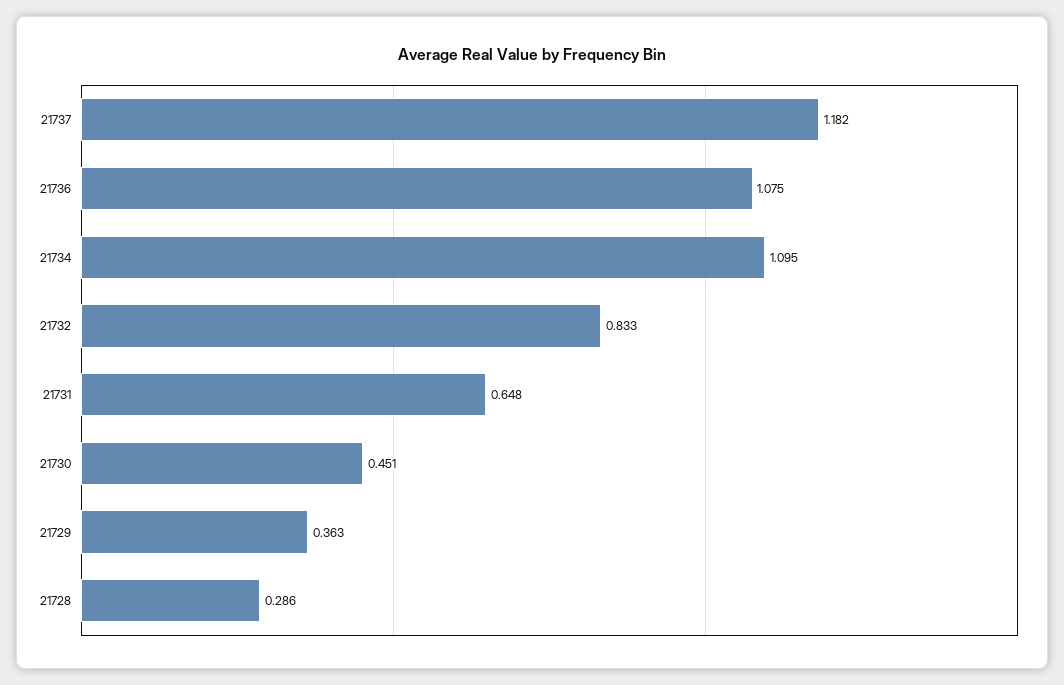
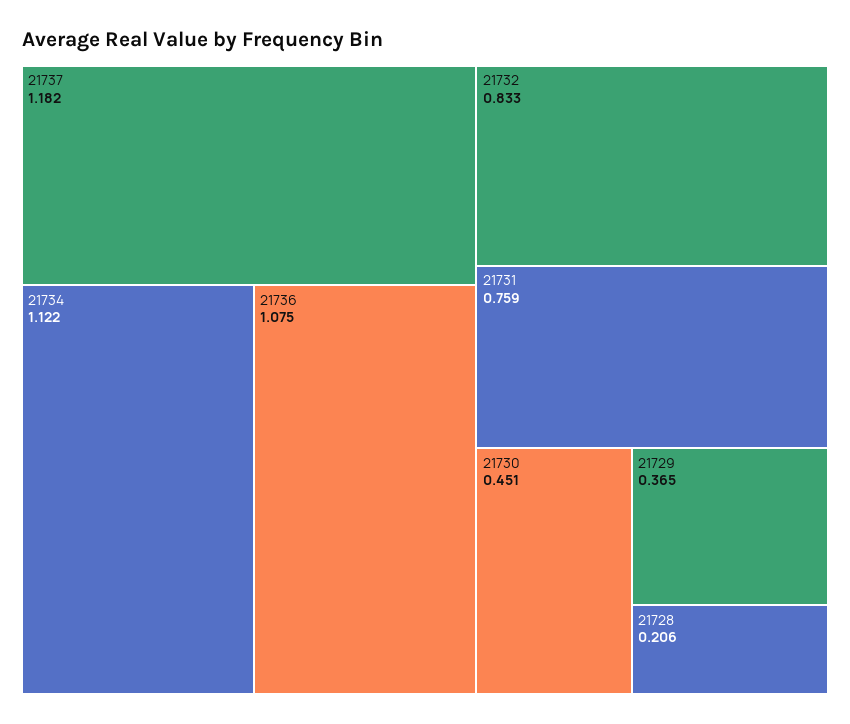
21734: 1.095 -> 1.122
21731: 0.648 -> 0.759
21729: 0.363 -> 0.365
21728: 0.286 -> 0.206

